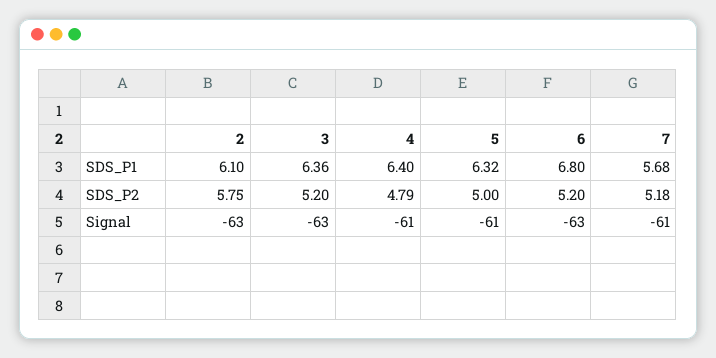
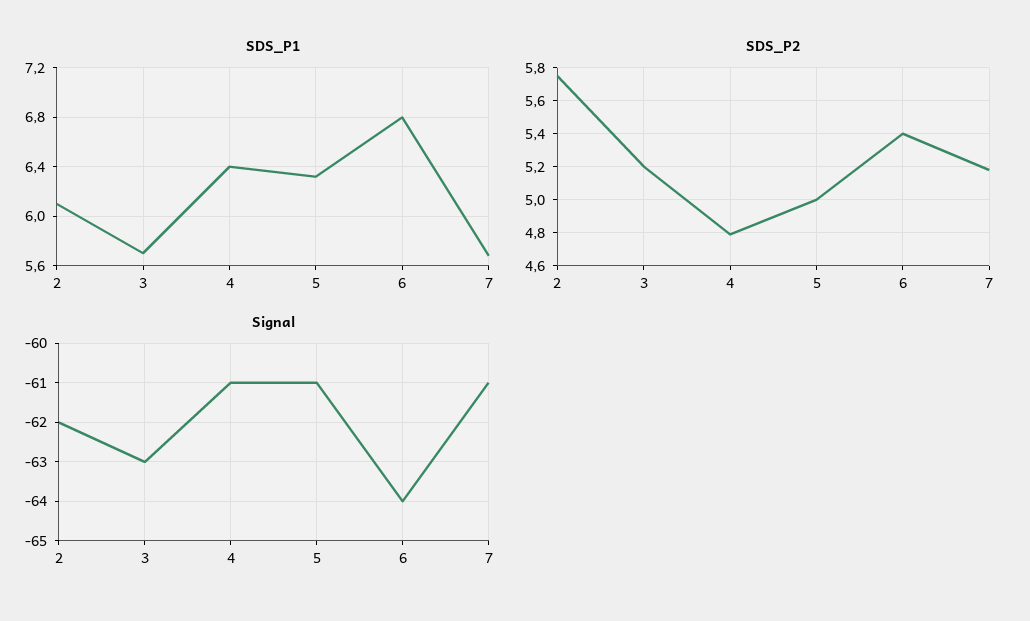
SDS_P1, 3: 6.36 -> 5.7
SDS_P2, 6: 5.2 -> 5.4
Signal, 2: -63 -> -62
Signal, 6: -63 -> -64

